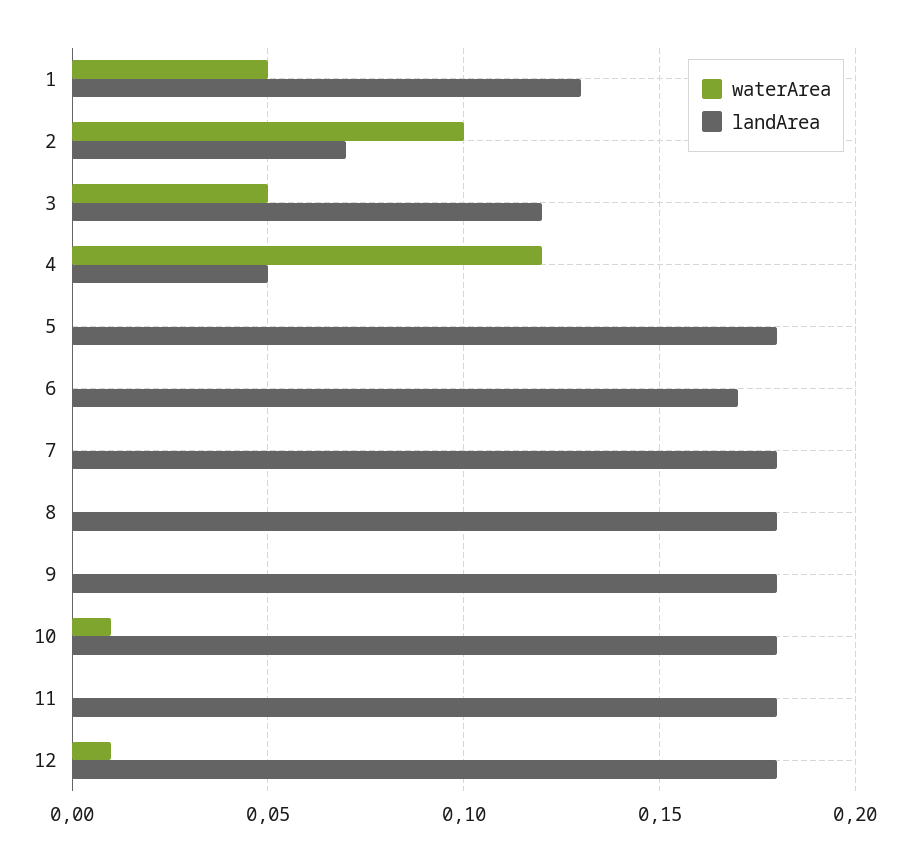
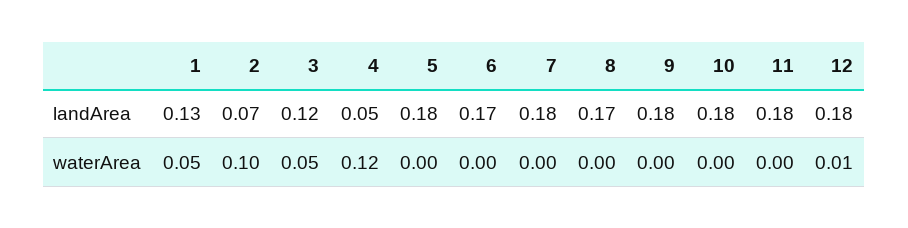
landArea, 8: 0.18 -> 0.17
waterArea, 10: 0.01 -> 0

